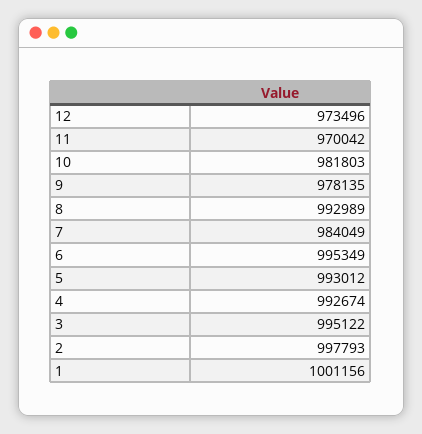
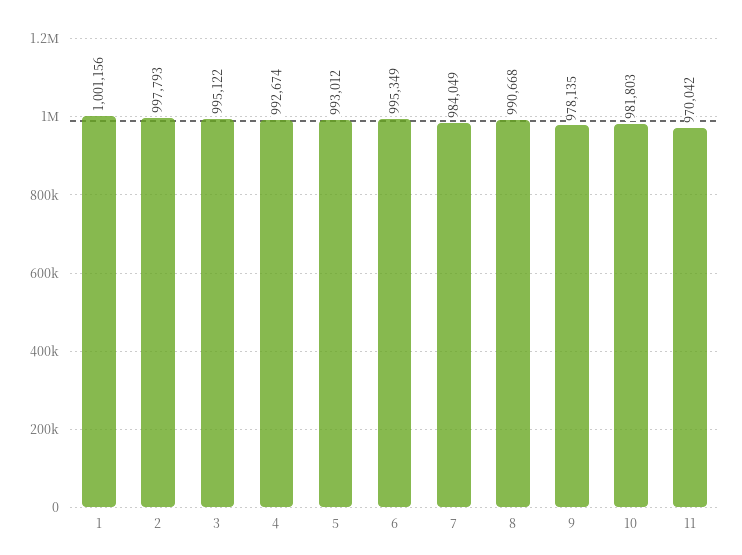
12: 973496 -> none
8: 992989 -> 990668

